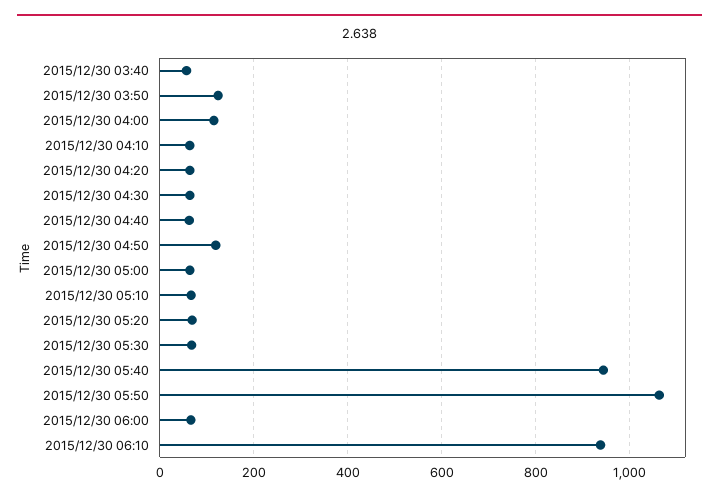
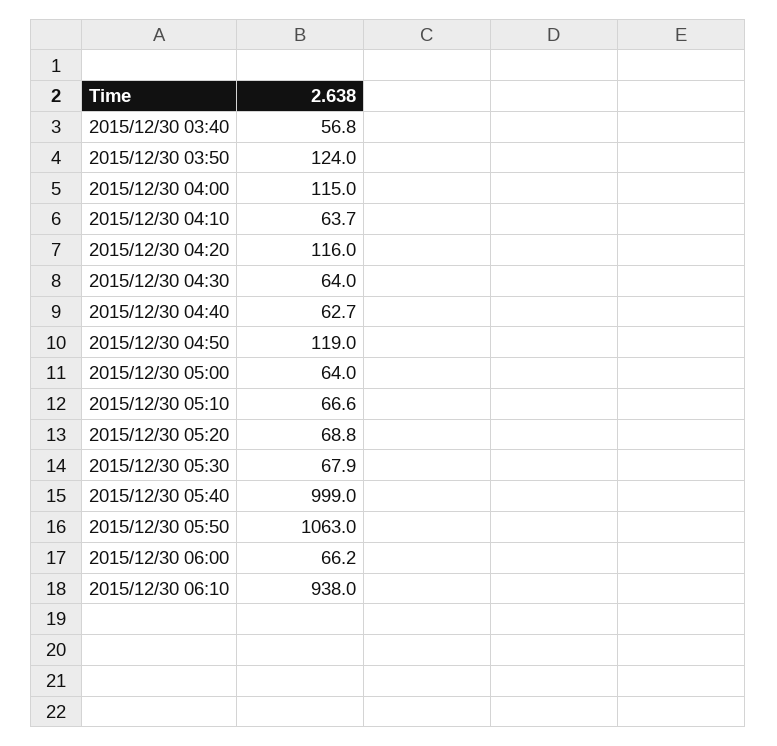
2015/12/30 04:20: 60 -> 116
2015/12/30 05:40: 940 -> 999

